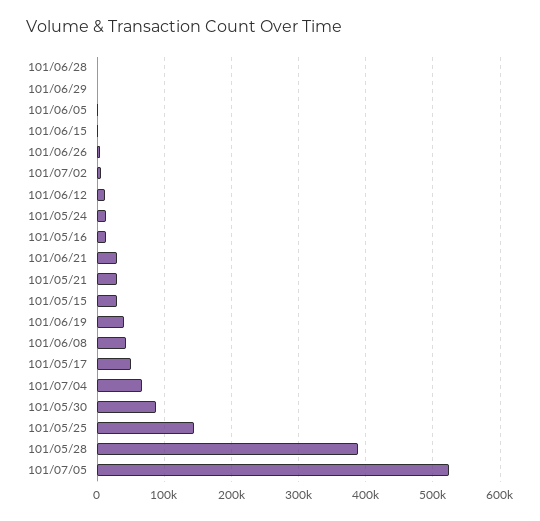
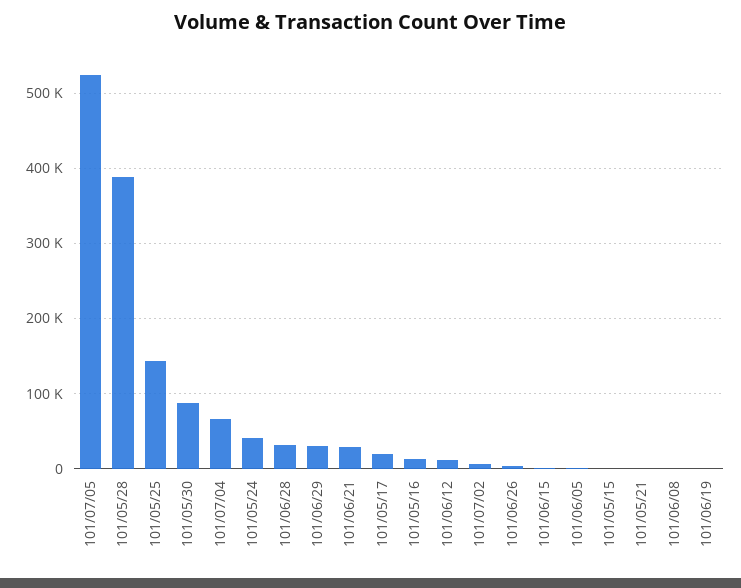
101/06/28: 0 -> 30000
101/06/29: 0 -> 30000
101/05/24: 10000 -> 40000
101/05/21: 30000 -> 0
101/05/15: 30000 -> 0
101/06/19: 40000 -> 0
101/06/08: 40000 -> 0
101/05/17: 50000 -> 20000

